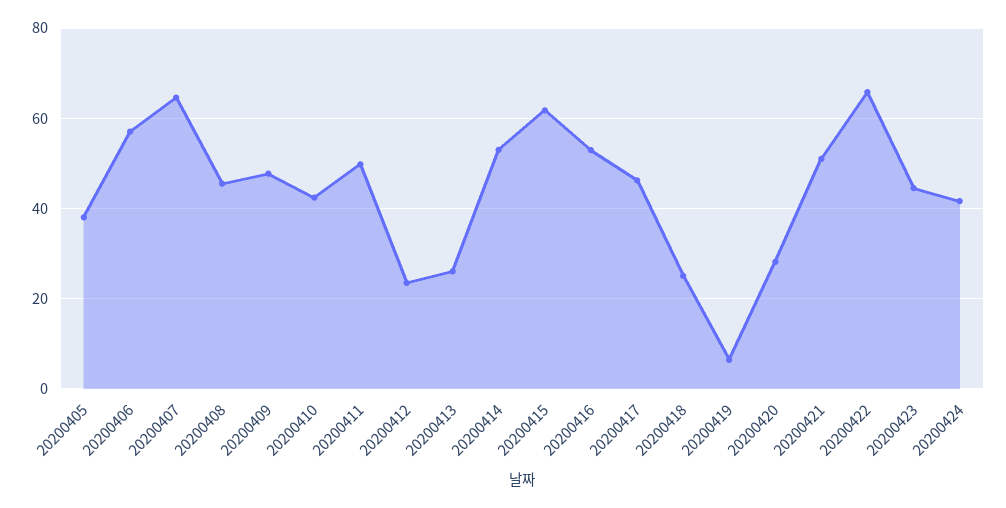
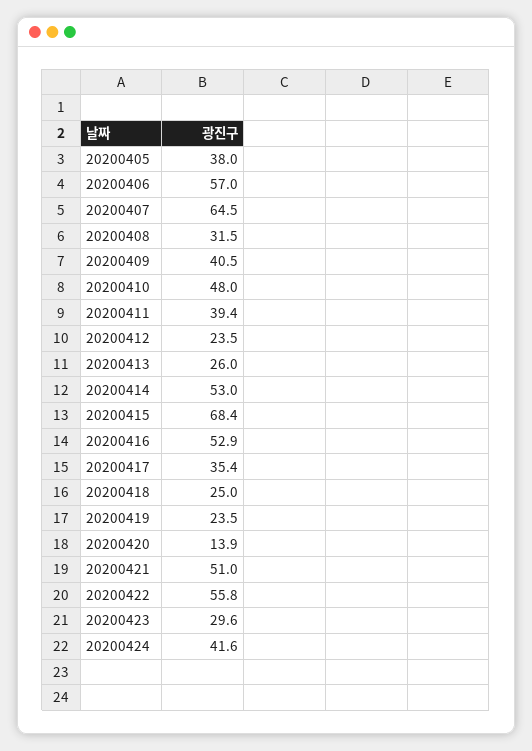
20200408: 46 -> 31.5
20200409: 48 -> 40.5
20200410: 42 -> 48
20200411: 50 -> 39.4
20200415: 62 -> 68.4
20200417: 46 -> 35.4
20200419: 6 -> 23.5
20200420: 28 -> 13.9
20200422: 66 -> 55.8
20200423: 44 -> 29.6

